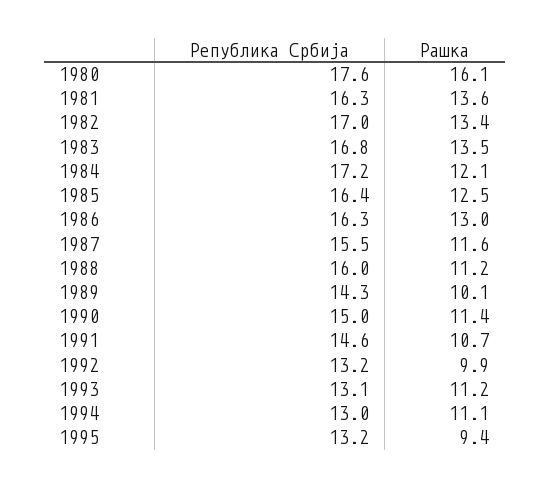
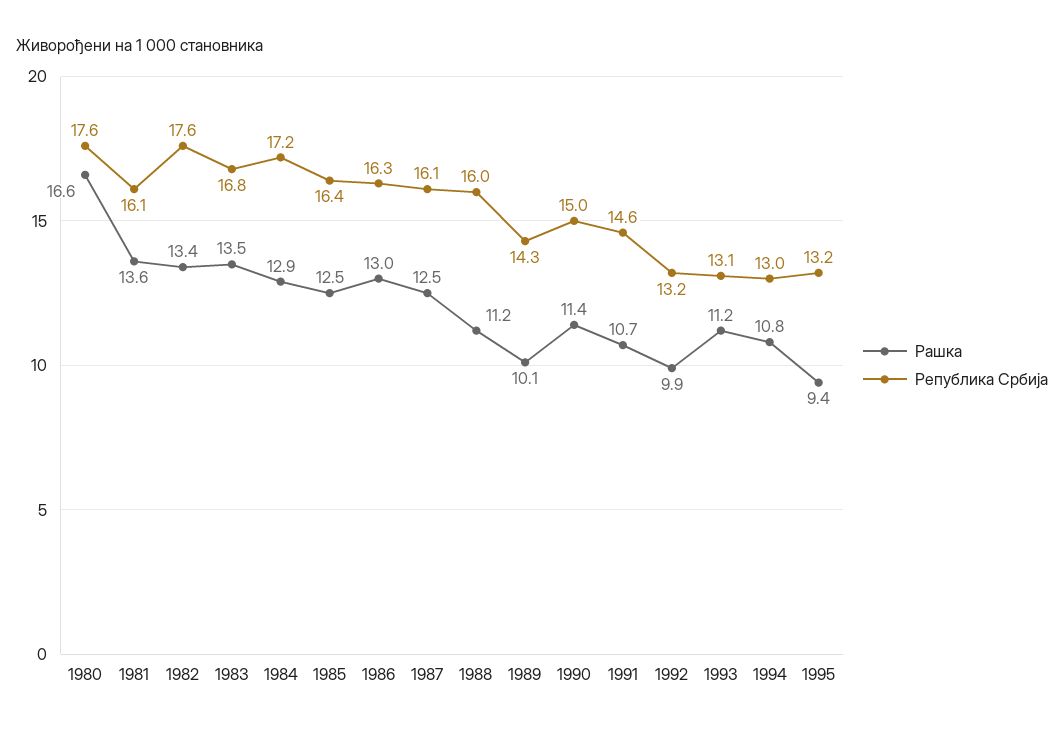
Рашка, 1980: 16.1 -> 16.6
Република Србија, 1981: 16.3 -> 16.1
Република Србија, 1982: 17 -> 17.6
Рашка, 1984: 12.1 -> 12.9
Република Србија, 1987: 15.5 -> 16.1
Рашка, 1987: 11.6 -> 12.5
Рашка, 1994: 11.1 -> 10.8

